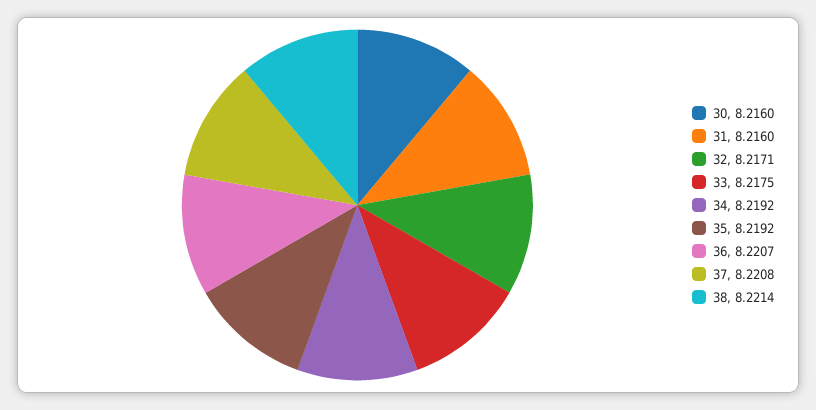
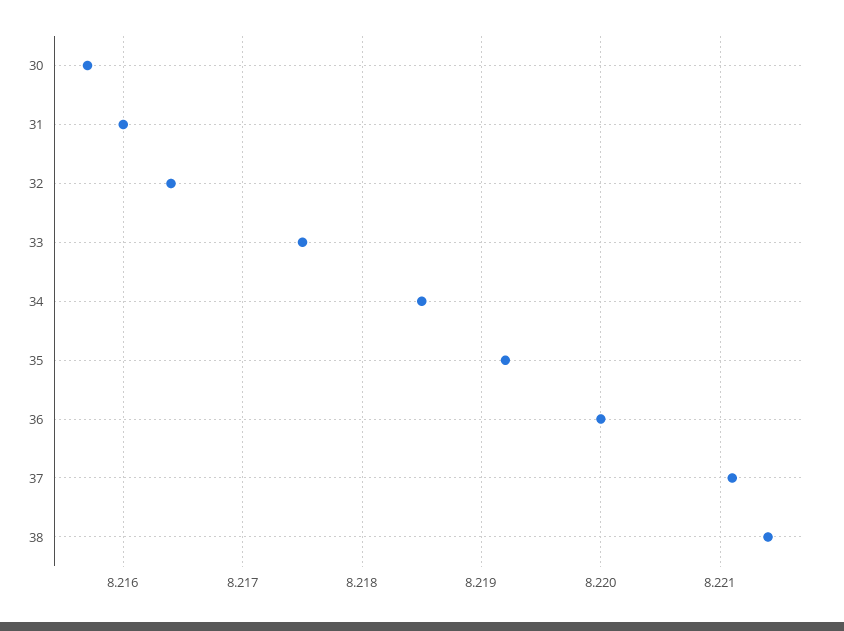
30: 8.216 -> 8.2157
32: 8.2171 -> 8.2164
34: 8.2192 -> 8.2185
36: 8.2207 -> 8.22
37: 8.2208 -> 8.2211

